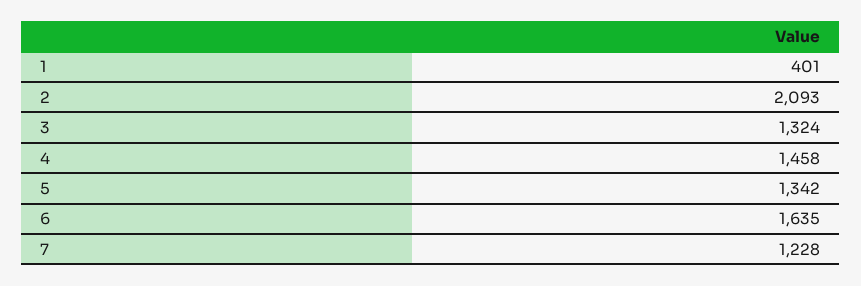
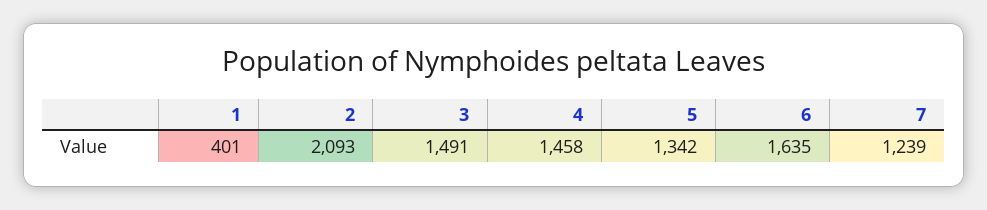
3: 1324 -> 1491
7: 1228 -> 1239

